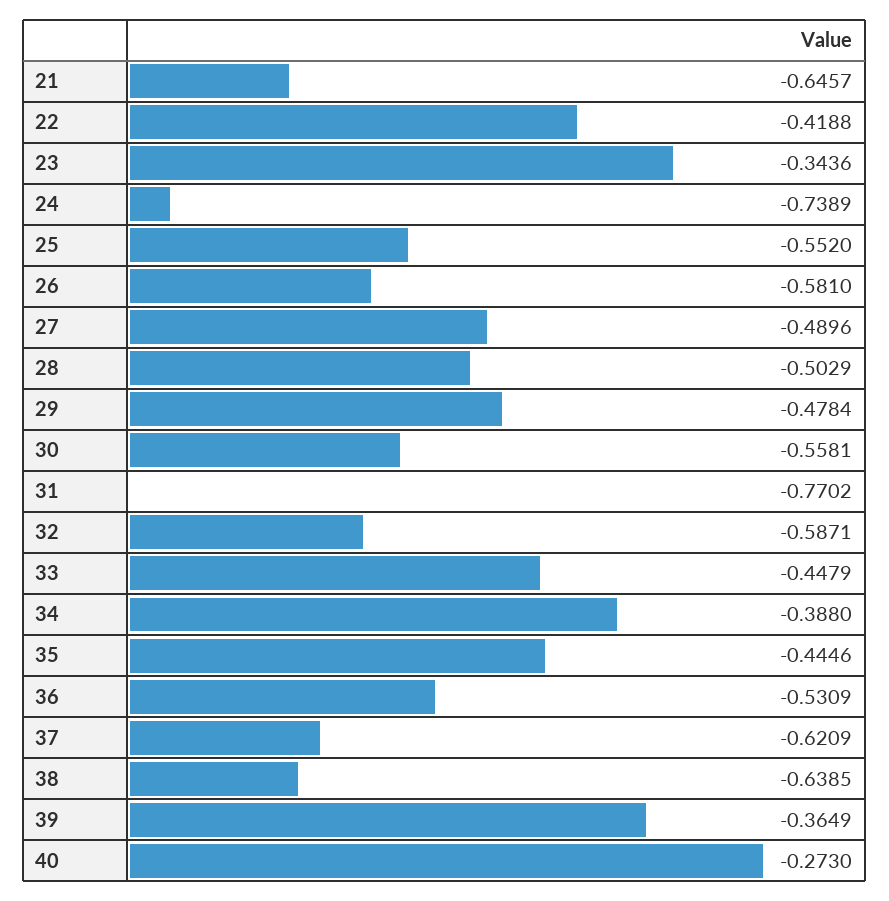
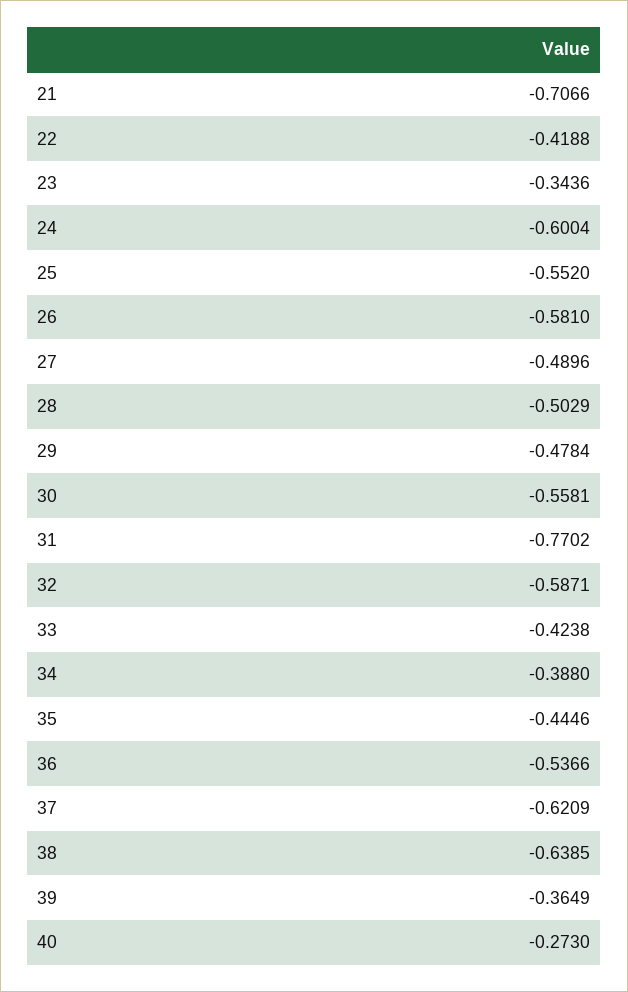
21: -0.6457 -> -0.7066
24: -0.7389 -> -0.6004
33: -0.4479 -> -0.4238
36: -0.5309 -> -0.5366

